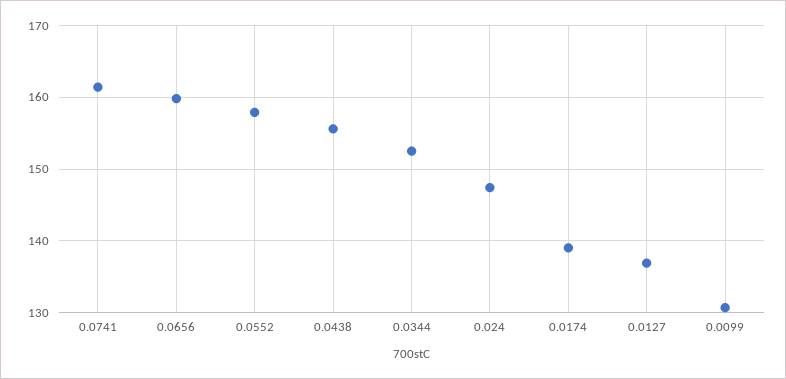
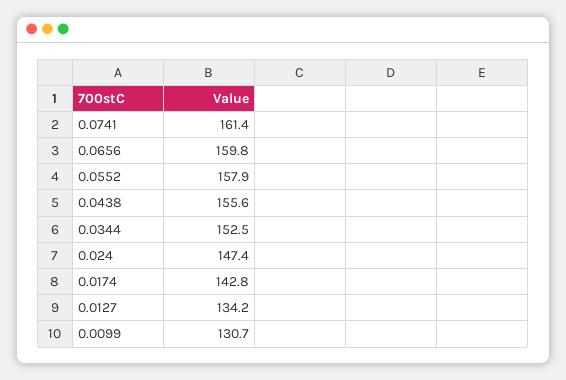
0.0174: 139 -> 142.8
0.0127: 137 -> 134.2

